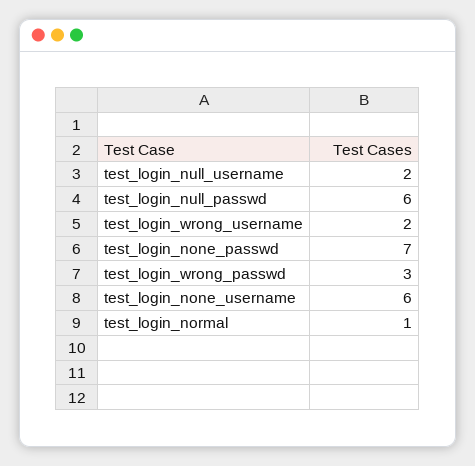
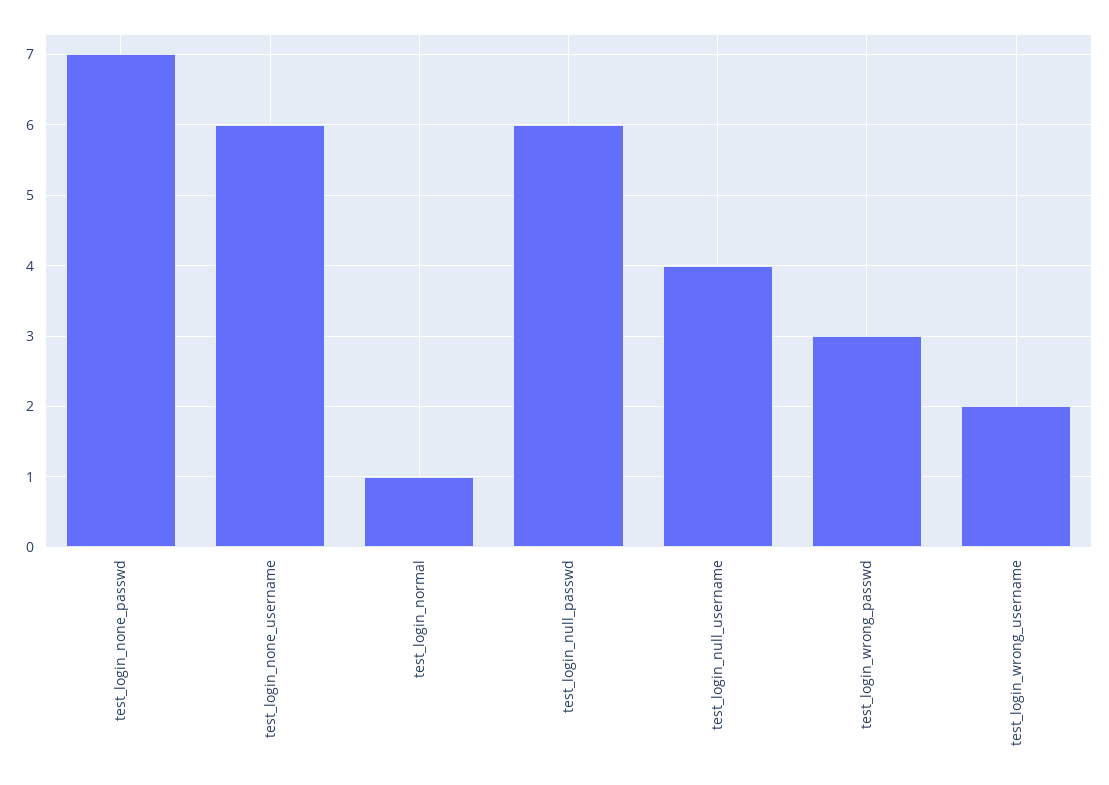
test_login_null_username: 2 -> 4

